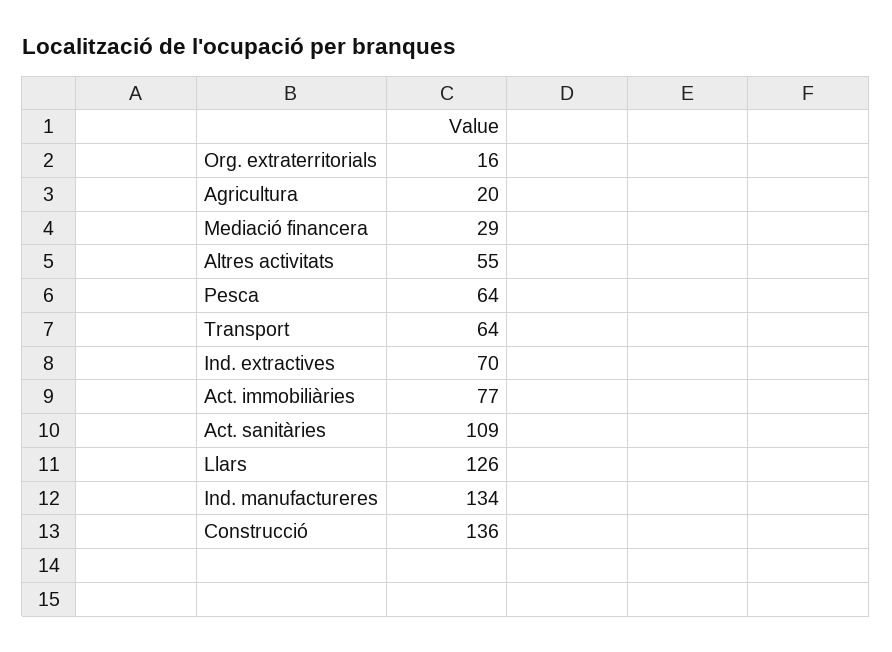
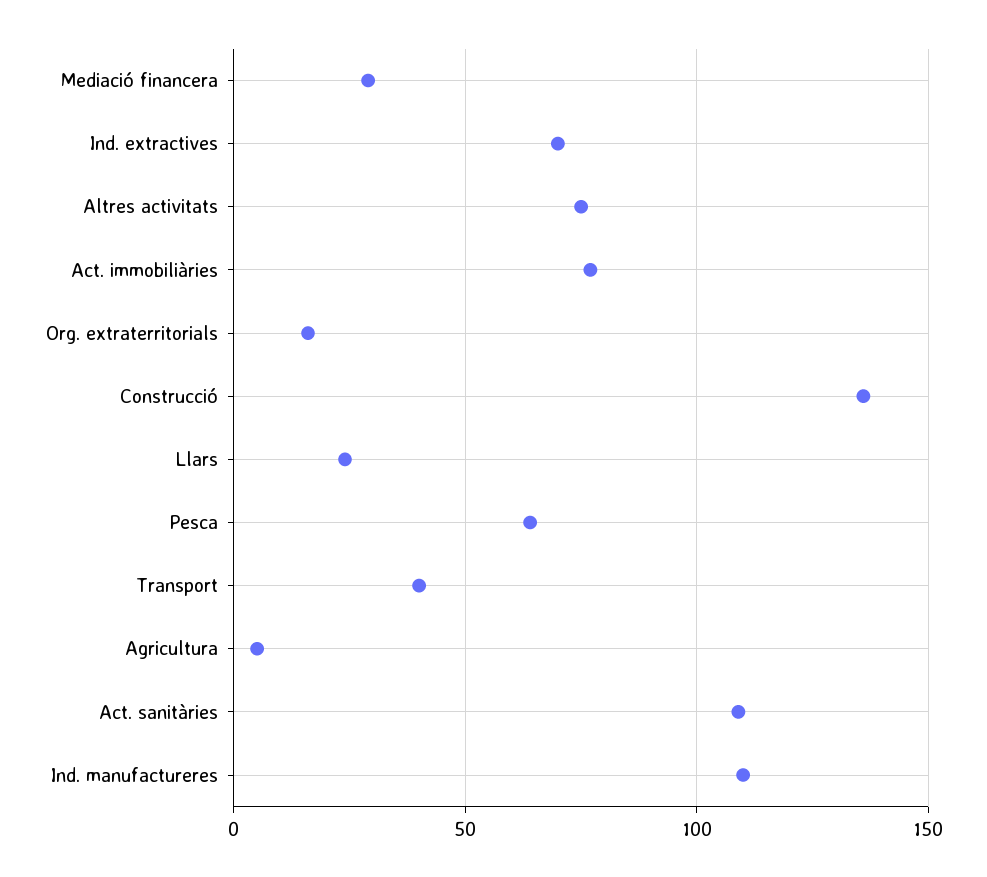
Agricultura: 20 -> 5
Altres activitats: 55 -> 75
Transport: 64 -> 40
Llars: 126 -> 25
Ind. manufactureres: 134 -> 110

